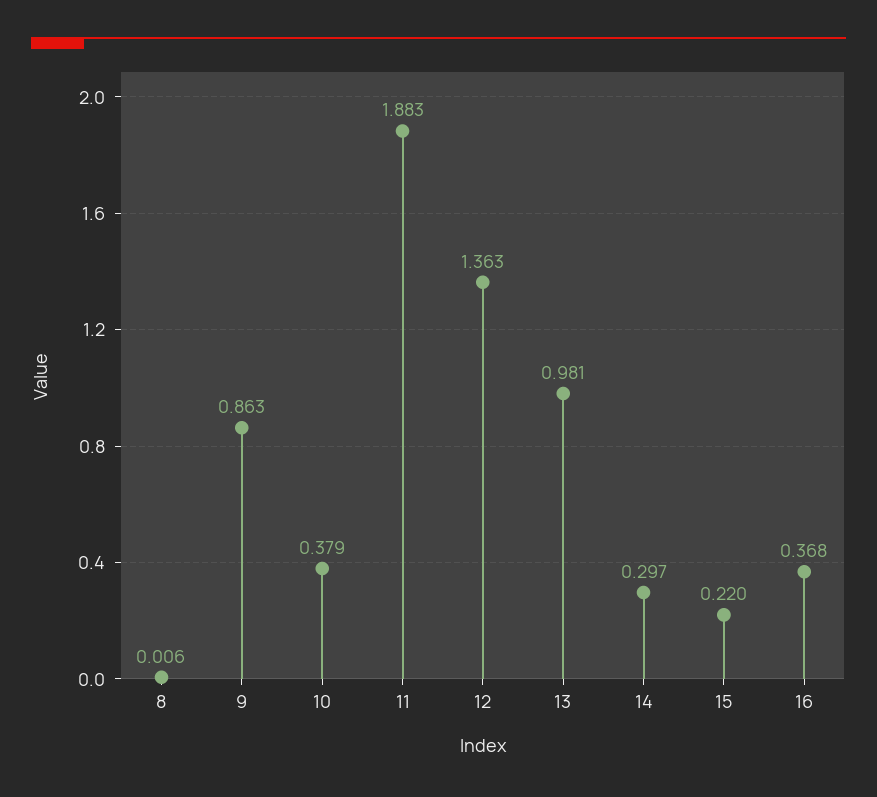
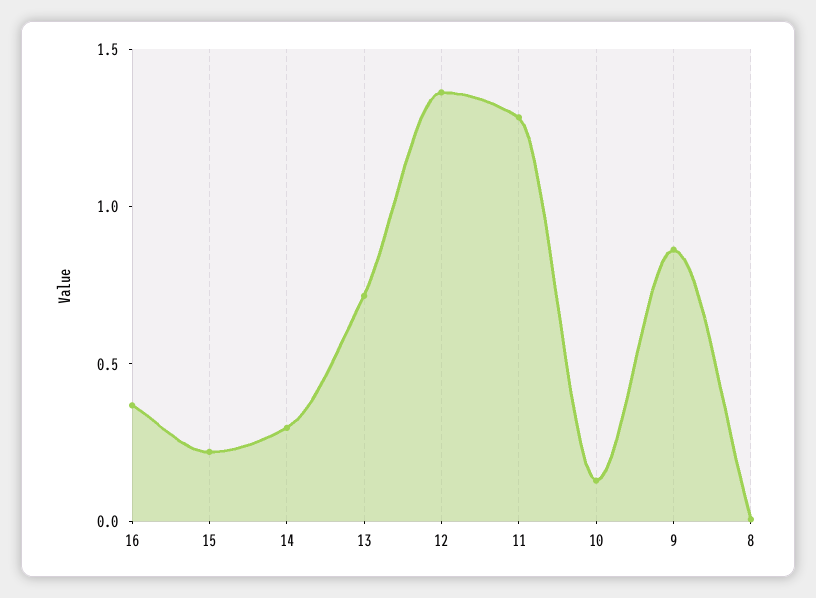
10: 0.379 -> 0.1
11: 1.883 -> 1.3
13: 0.981 -> 0.7

